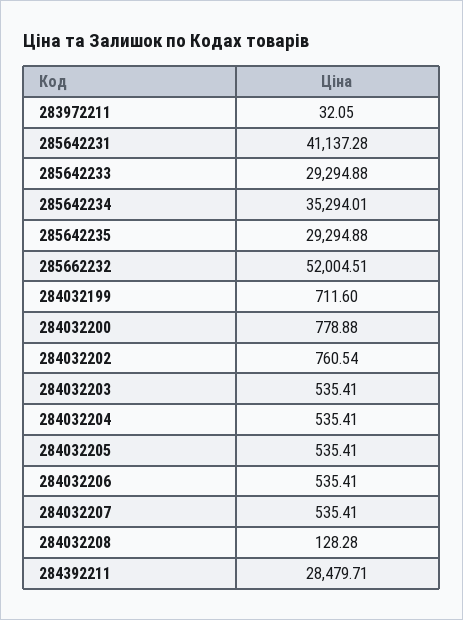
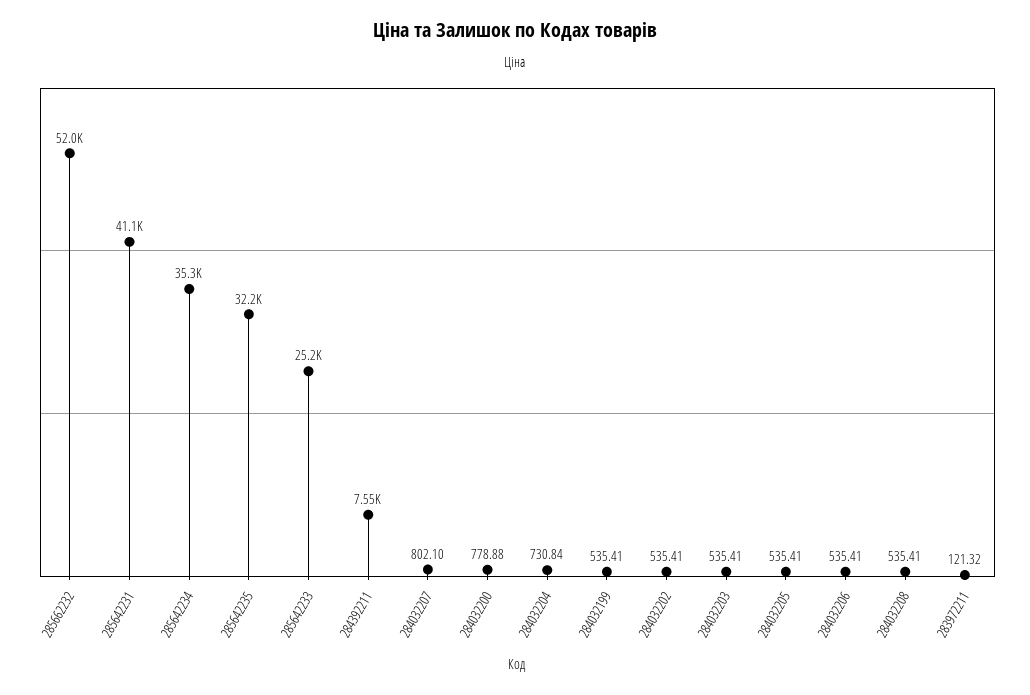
283972211: 32.05 -> 121.32
285642233: 29294.88 -> 25200
285642235: 29294.88 -> 32200
284032199: 711.6 -> 535.41
284032202: 760.54 -> 535.41
284032204: 535.41 -> 730.84
284032207: 535.41 -> 802.1
284032208: 128.28 -> 535.41
284392211: 28479.71 -> 7550

